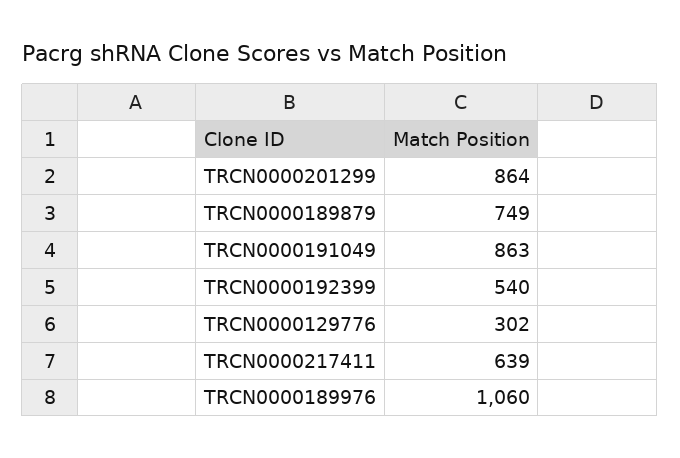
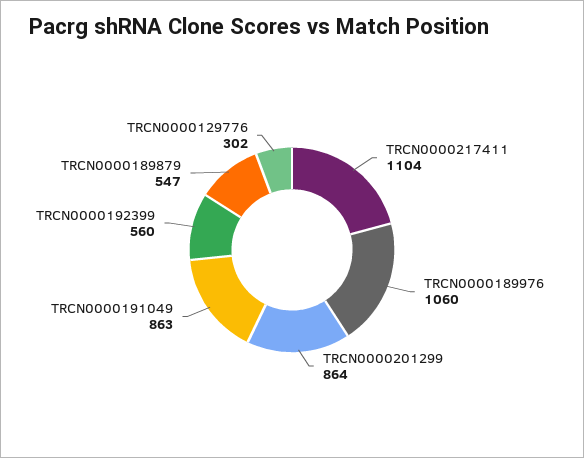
TRCN0000189879: 749 -> 547
TRCN0000192399: 540 -> 560
TRCN0000217411: 639 -> 1104

